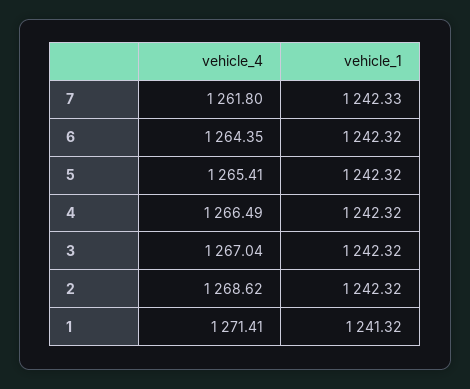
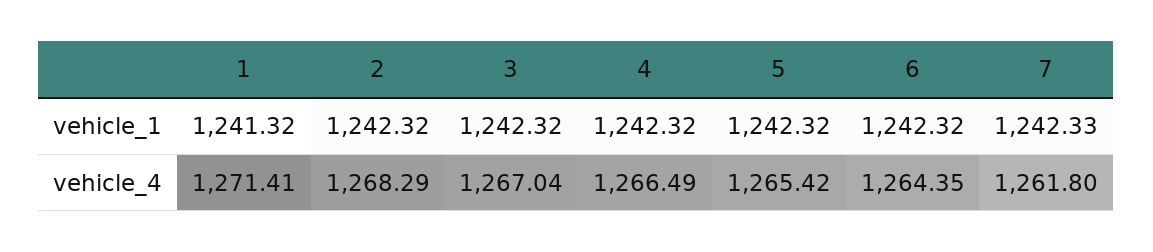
vehicle_4, 5: 1265.41 -> 1265.42
vehicle_4, 2: 1268.62 -> 1268.29

